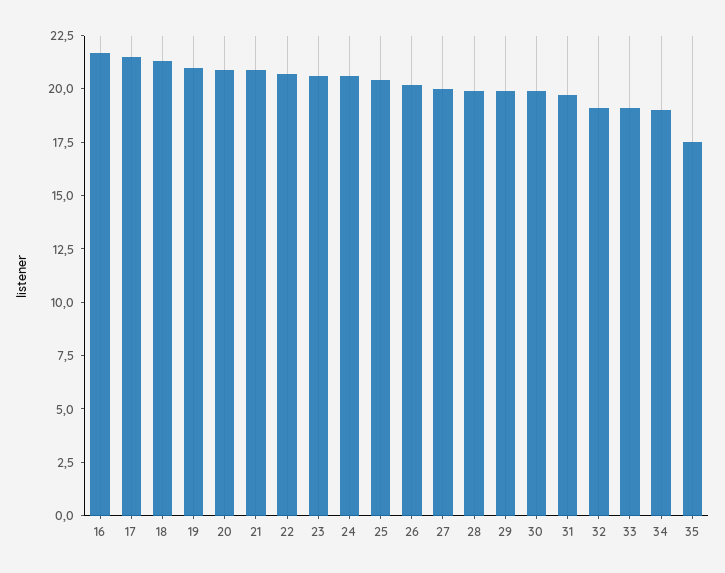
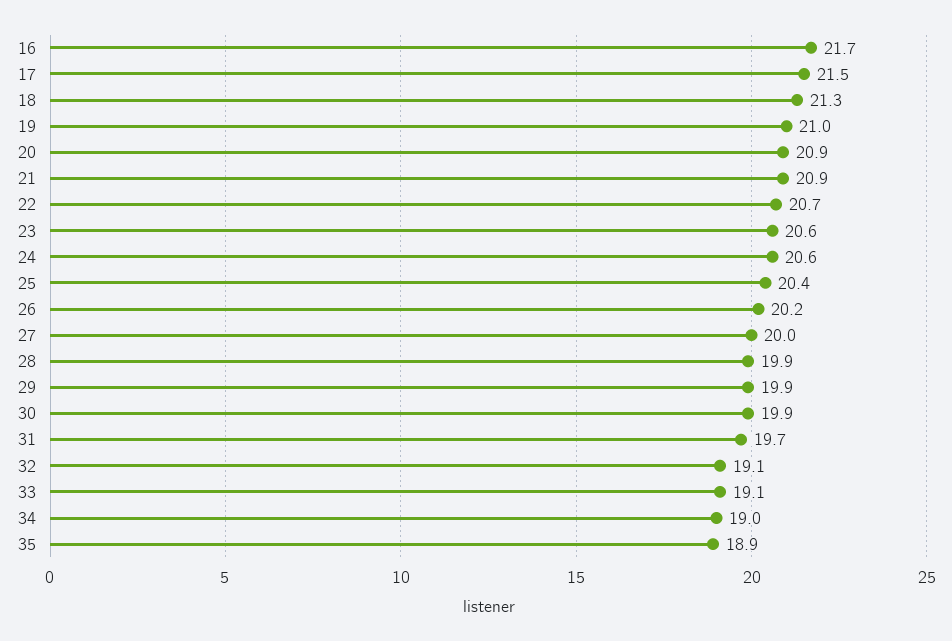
35: 17.5 -> 18.9

